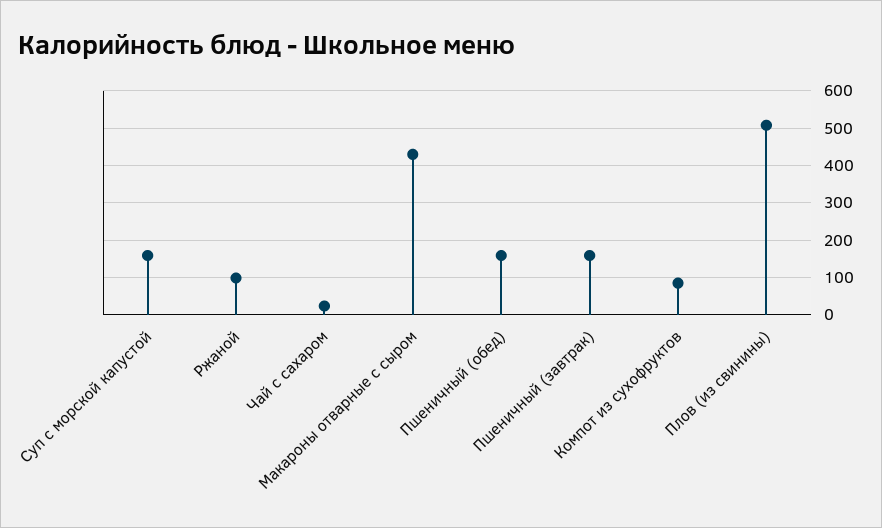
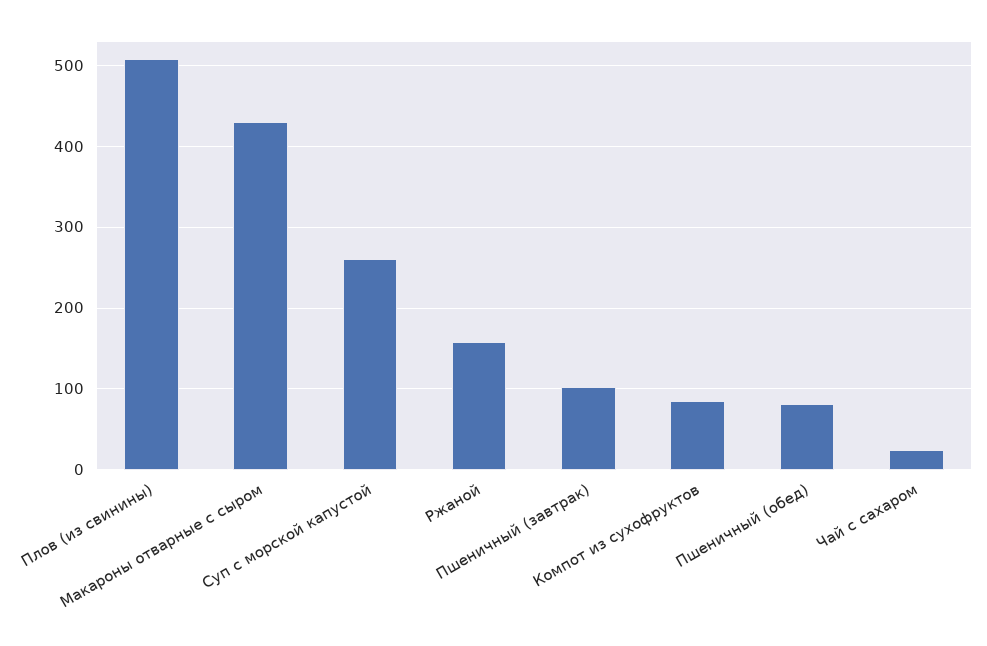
Суп с морской капустой: 160 -> 260
Ржаной: 100 -> 160
Пшеничный (обед): 160 -> 80
Пшеничный (завтрак): 160 -> 100

